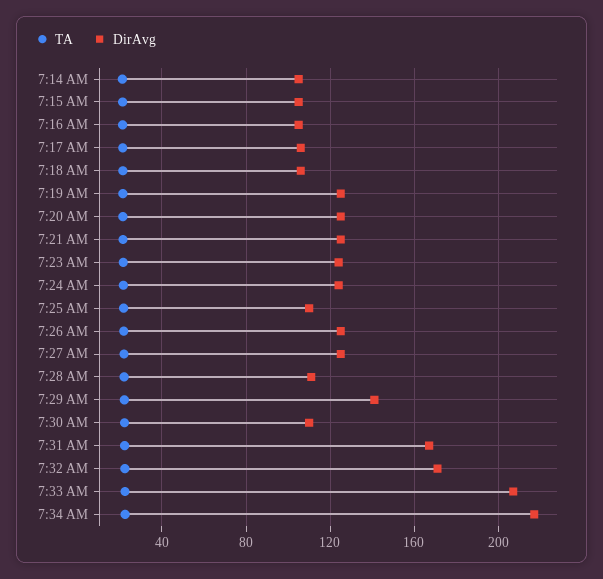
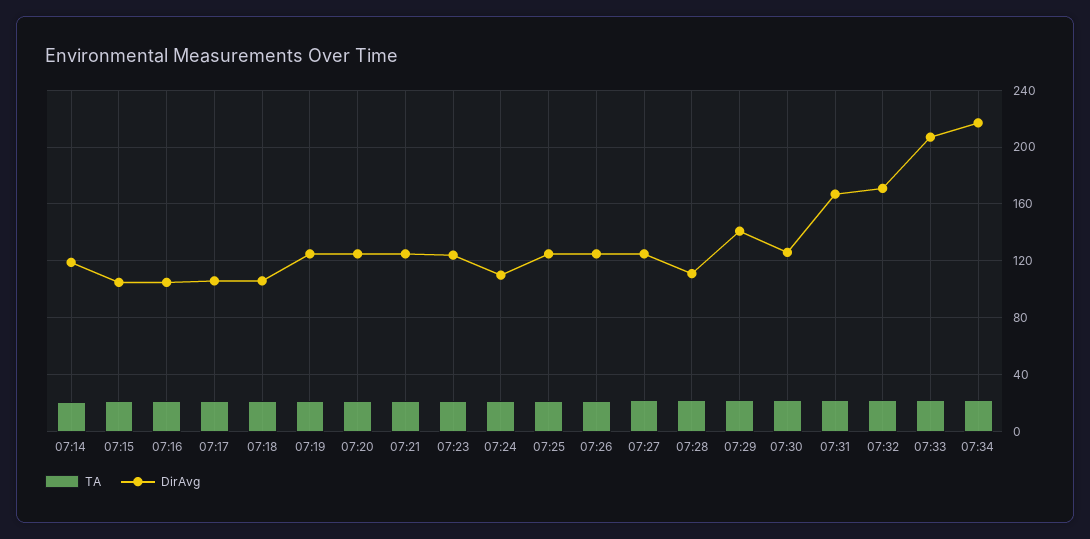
DirAvg, 7:14 AM: 105 -> 120
DirAvg, 7:24 AM: 125 -> 110
DirAvg, 7:25 AM: 110 -> 125
DirAvg, 7:30 AM: 110 -> 125

